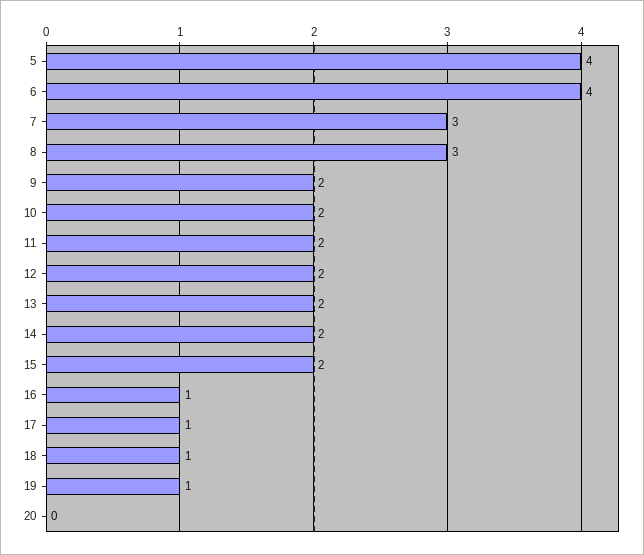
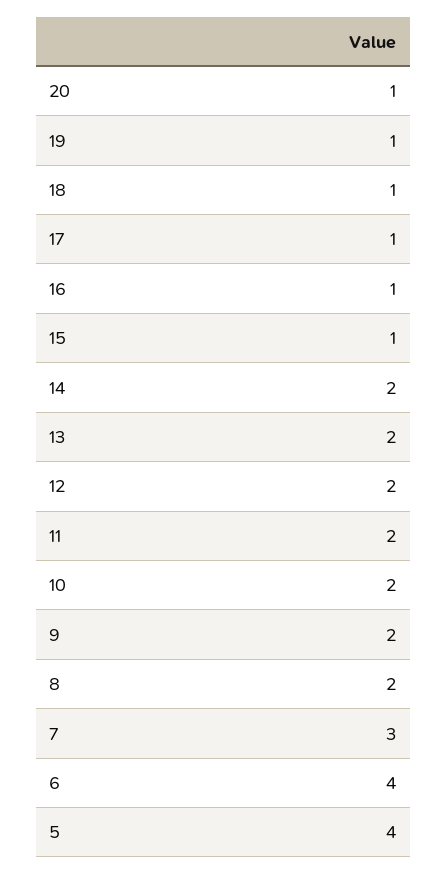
8: 3 -> 2
15: 2 -> 1
20: 0 -> 1

